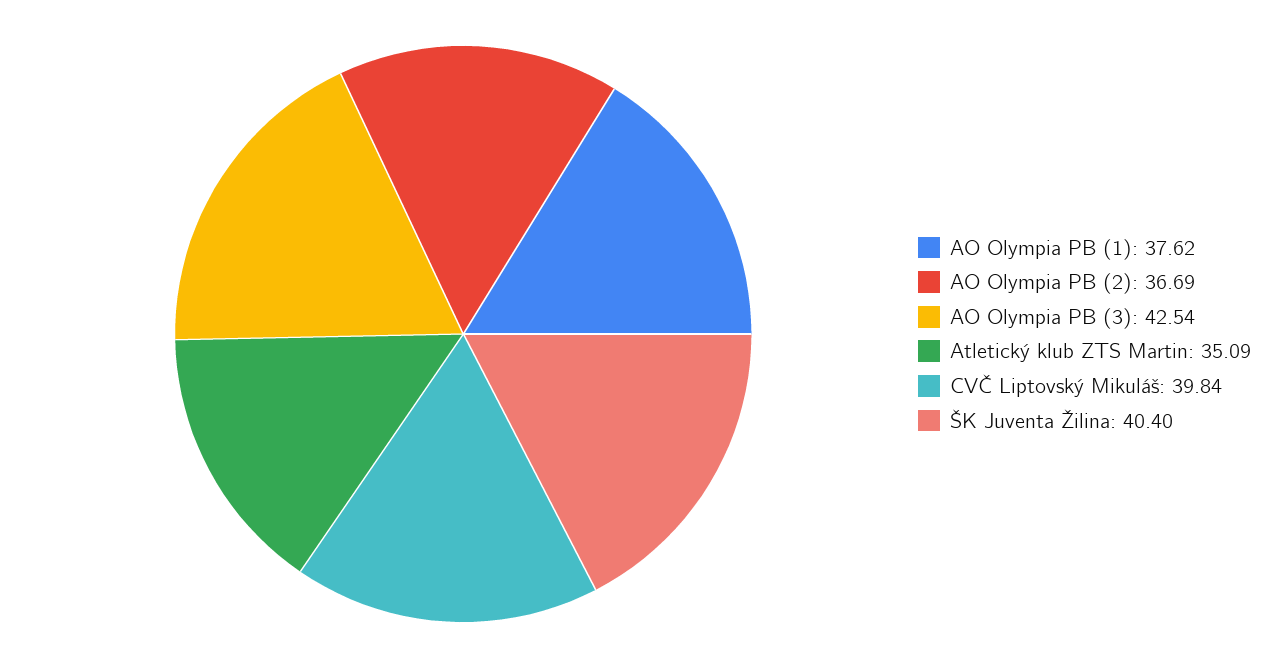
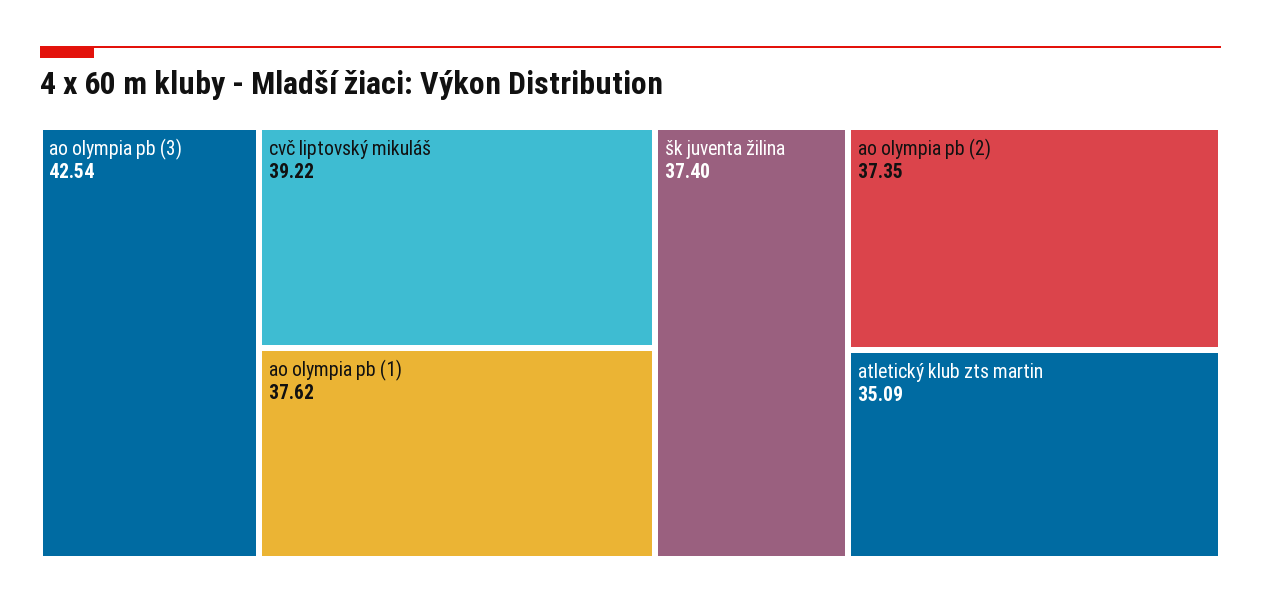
AO Olympia PB (2): 36.69 -> 37.35
CVČ Liptovský Mikuláš: 39.84 -> 39.22
ŠK Juventa Žilina: 40.4 -> 37.4

